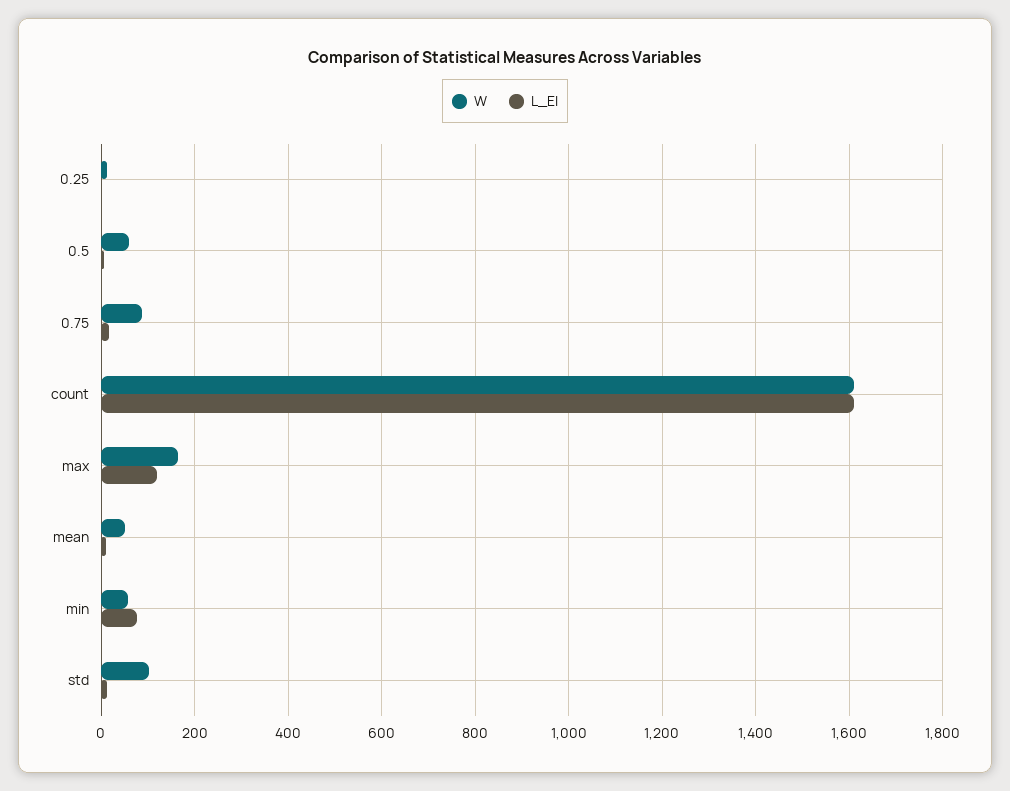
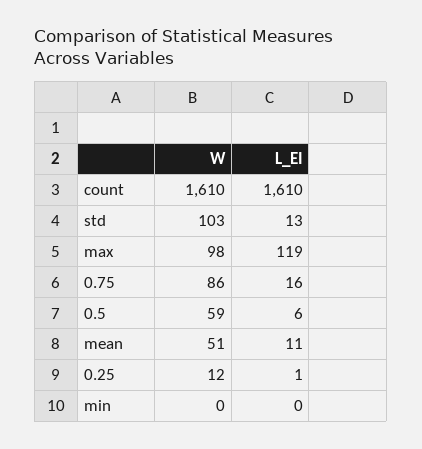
W, max: 160 -> 98
W, min: 60 -> 0
L_EI, min: 80 -> 0

